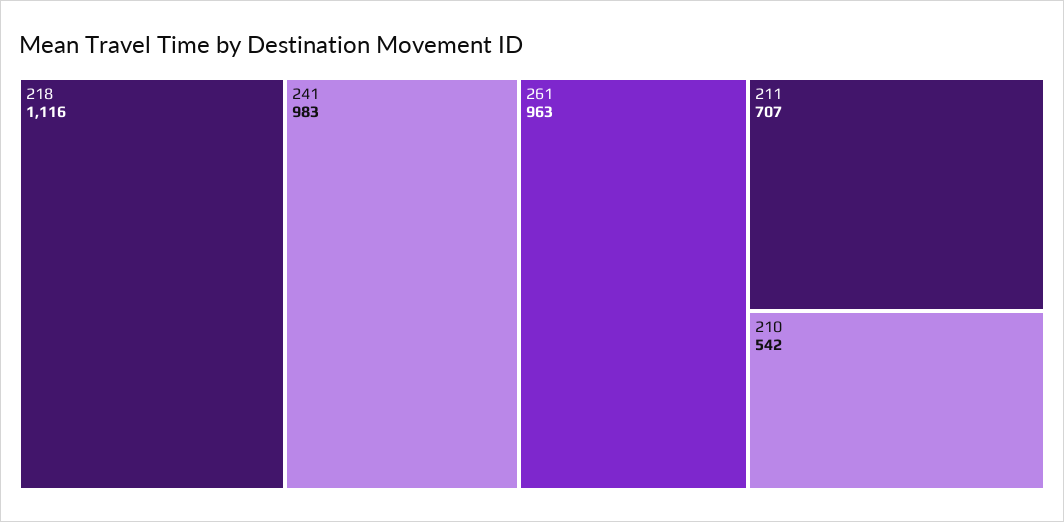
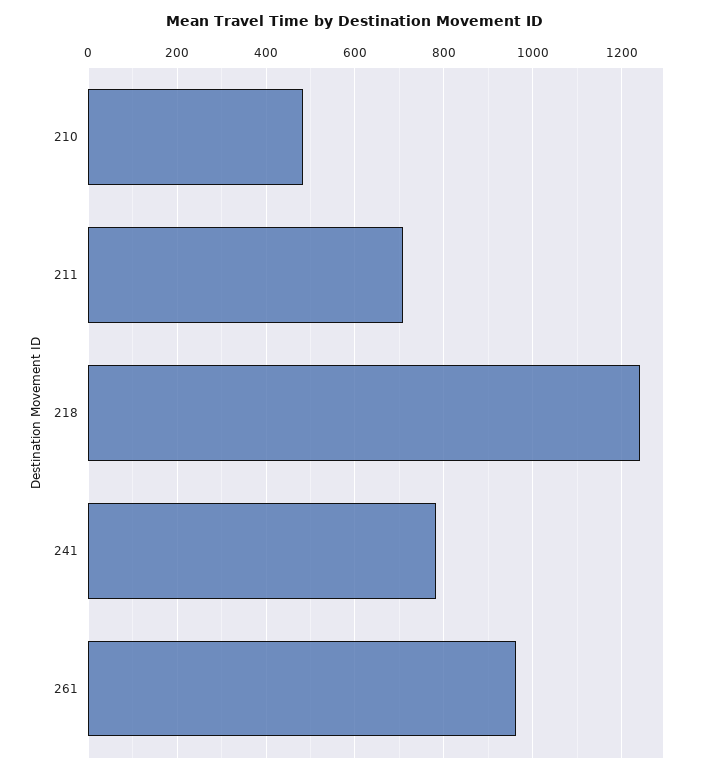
218: 1116 -> 1240
241: 983 -> 780
210: 542 -> 480

